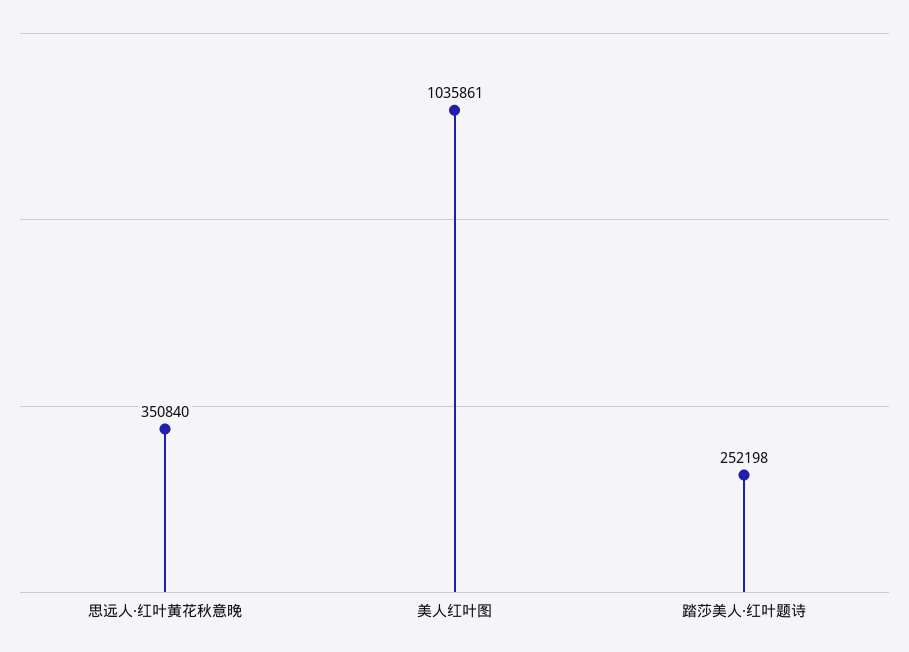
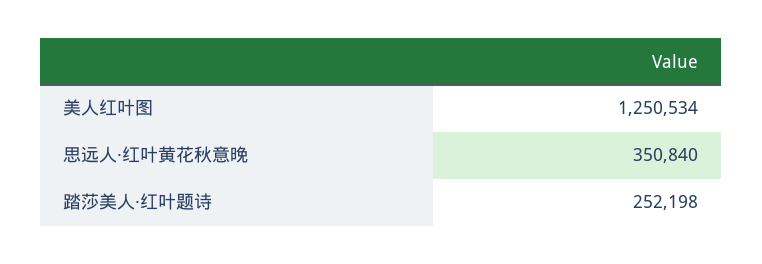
美人红叶图: 1035861 -> 1250534

